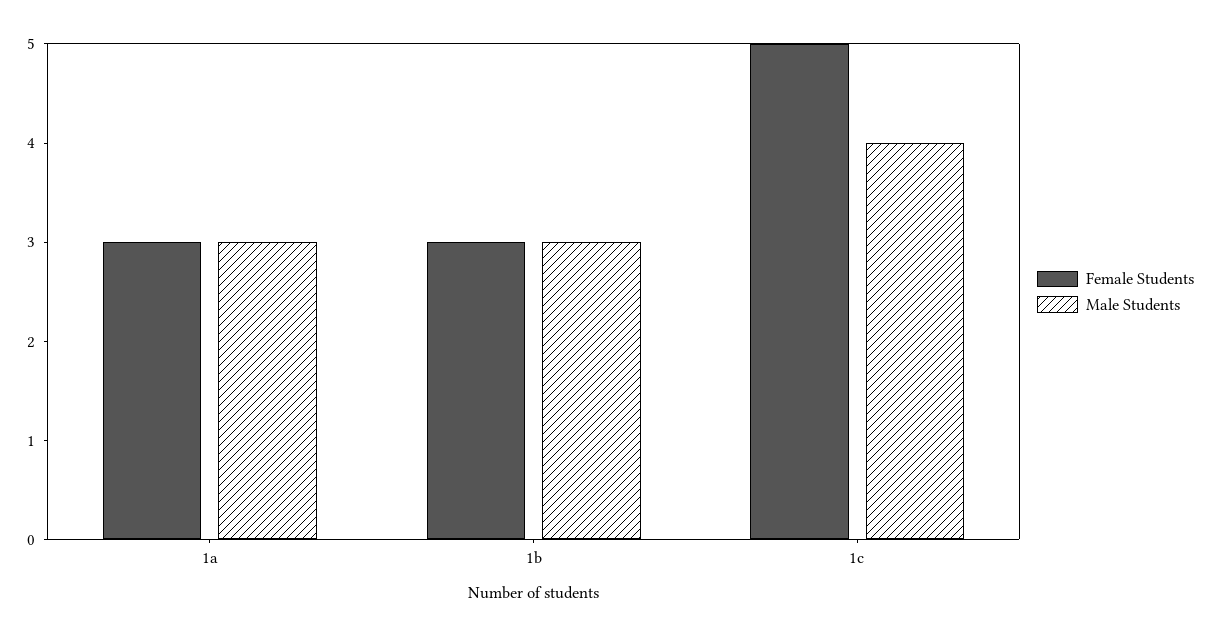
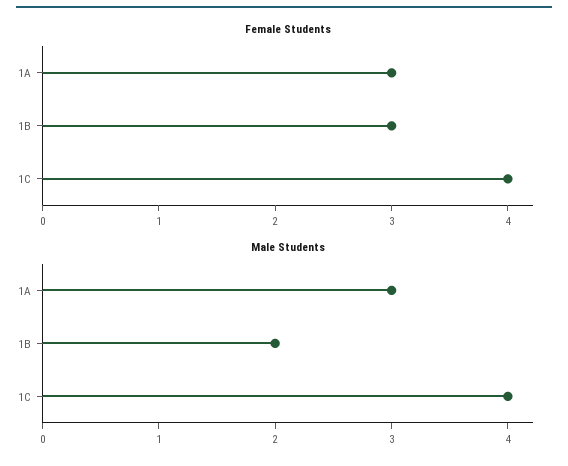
Male Students, 1b: 3 -> 2
Female Students, 1c: 5 -> 4

